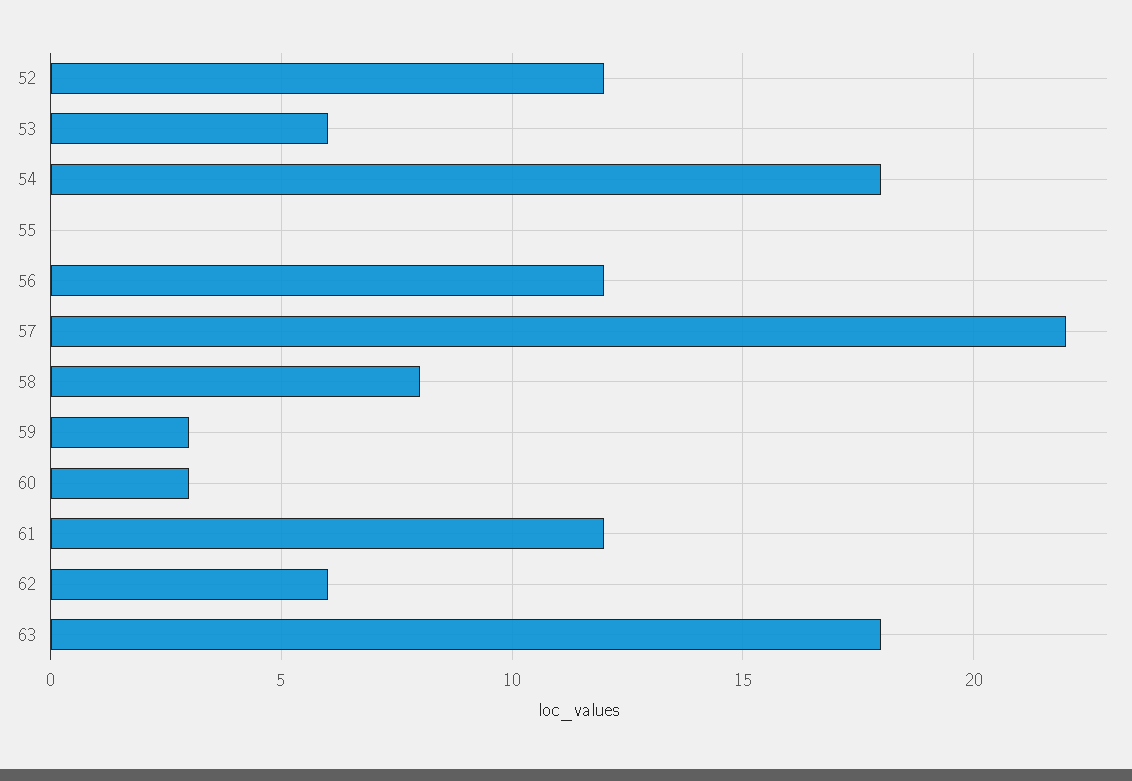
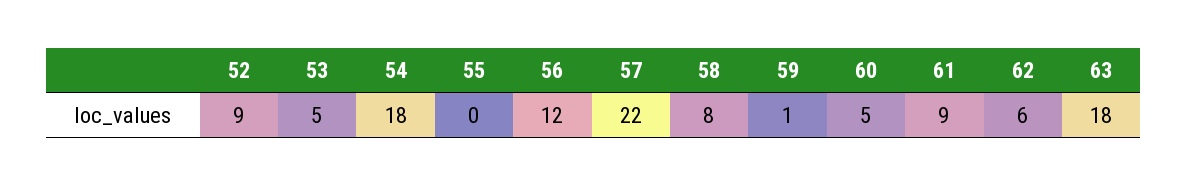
52: 12 -> 9
53: 6 -> 5
59: 3 -> 1
60: 3 -> 5
61: 12 -> 9

